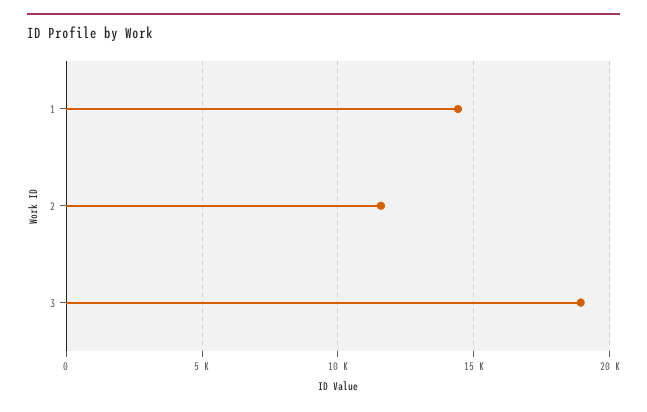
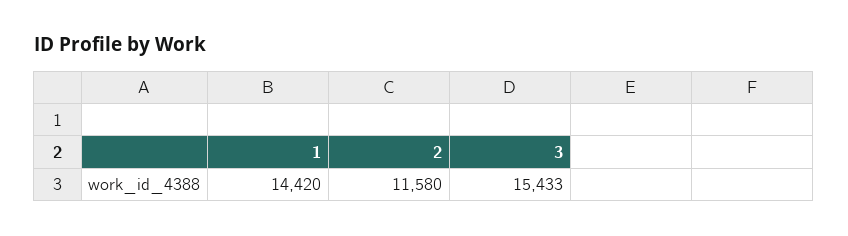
3: 19000 -> 15433

